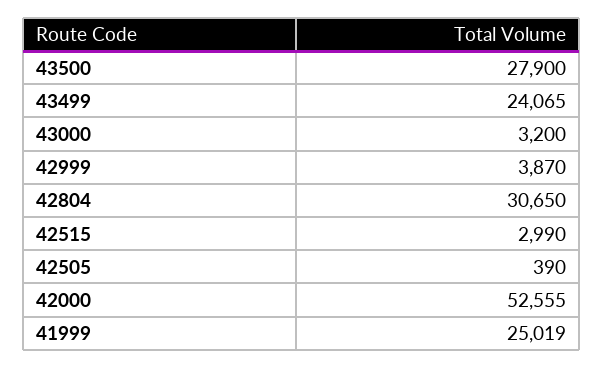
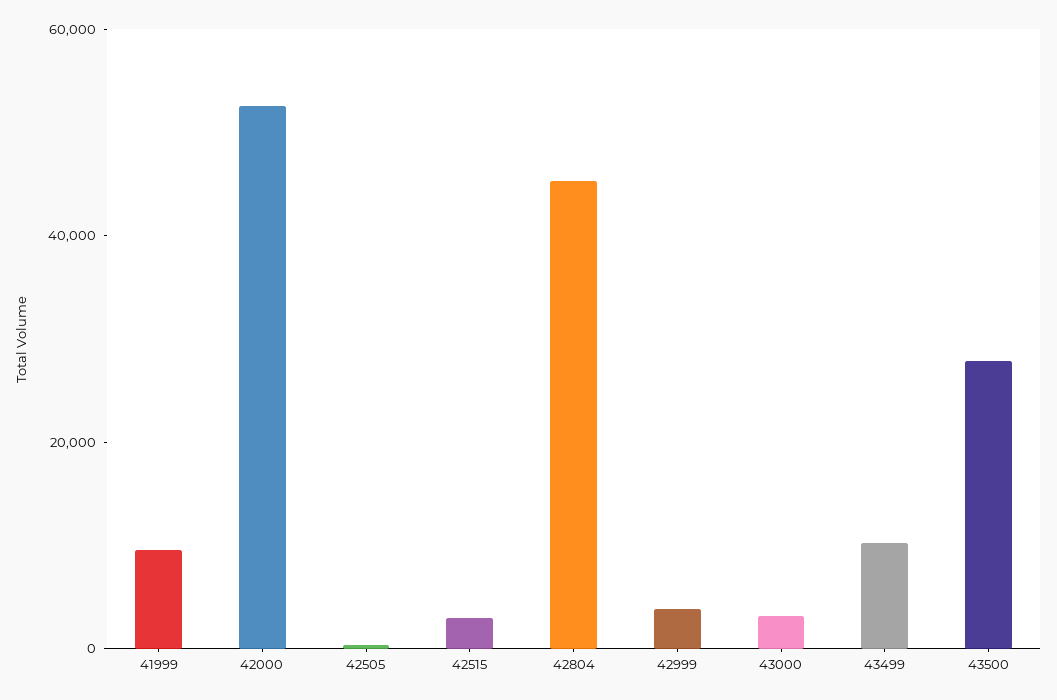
43499: 24065 -> 10000
42804: 30650 -> 45000
41999: 25019 -> 10000

